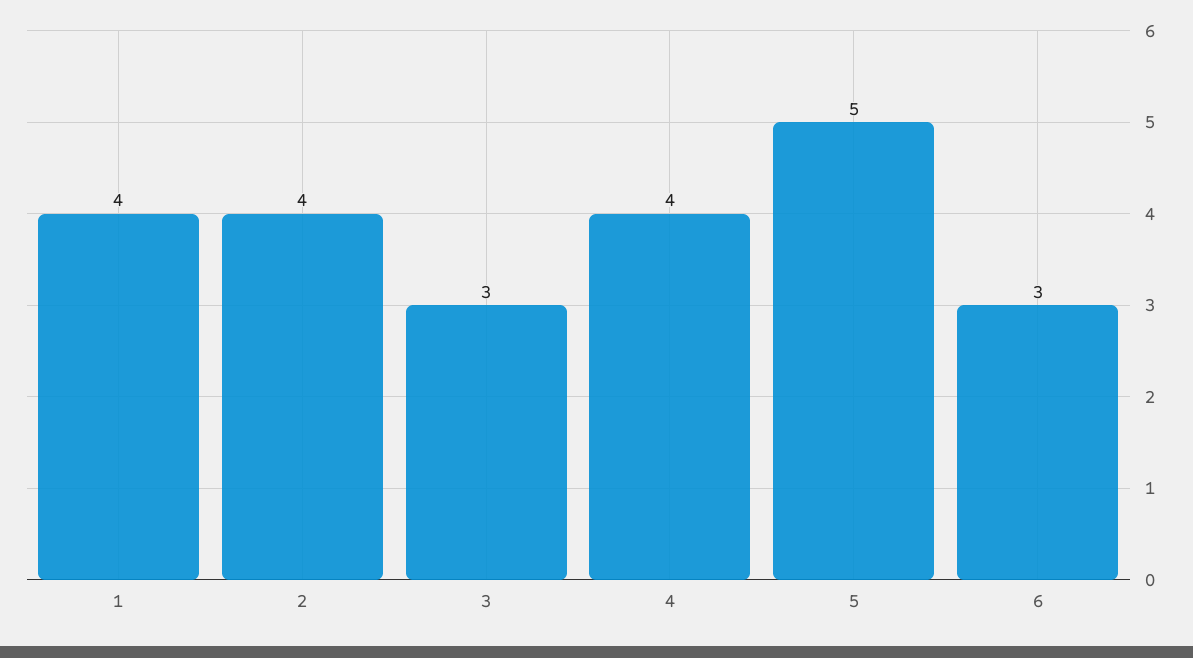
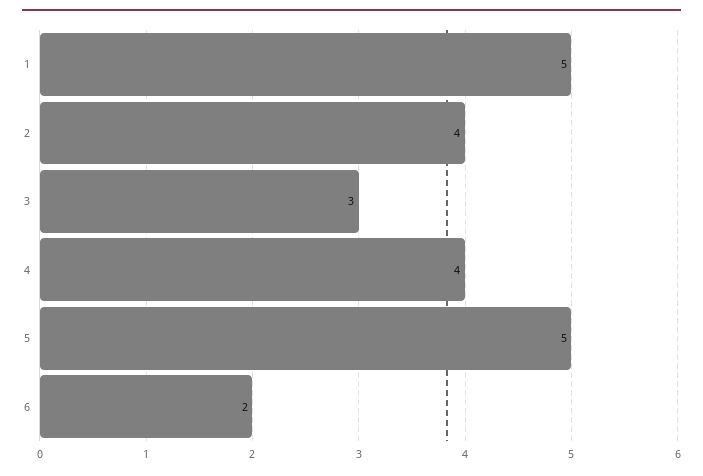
1: 4 -> 5
6: 3 -> 2

